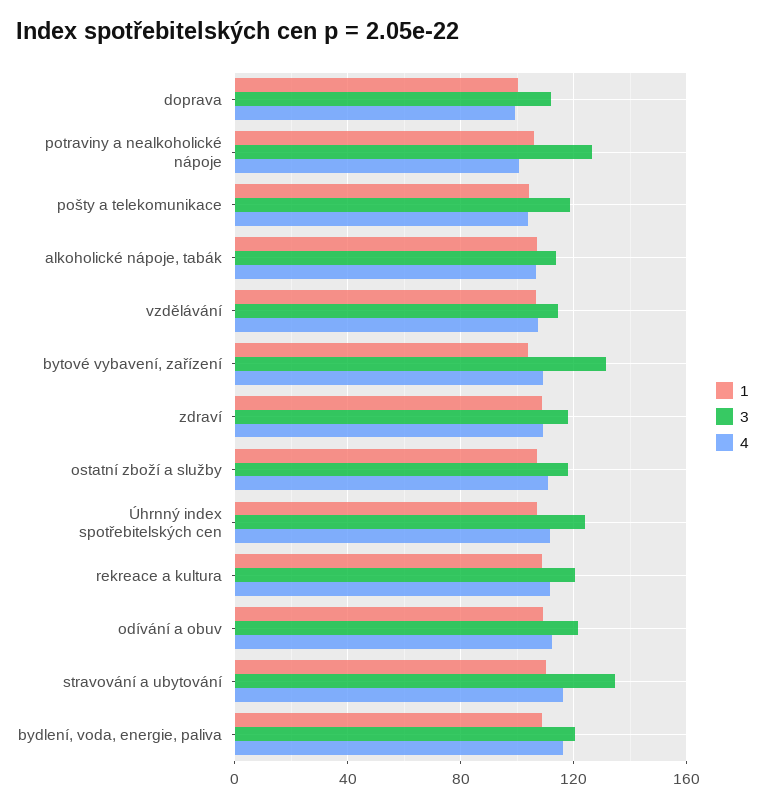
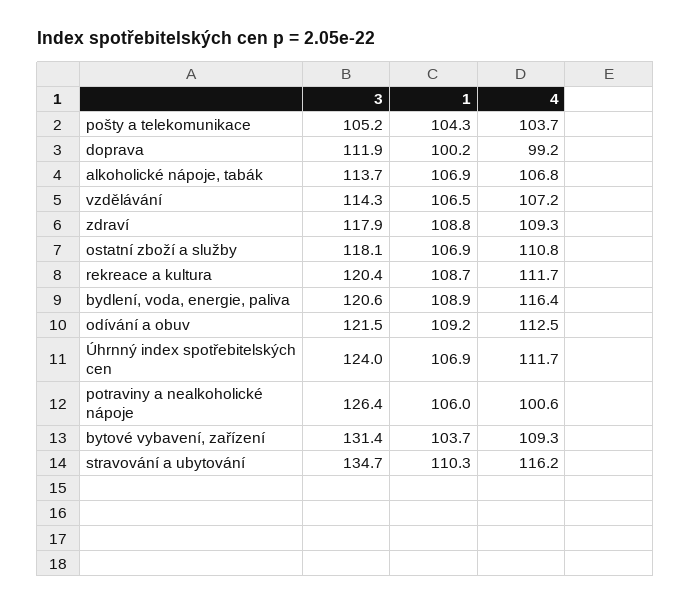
3, pošty a telekomunikace: 120 -> 105.2

